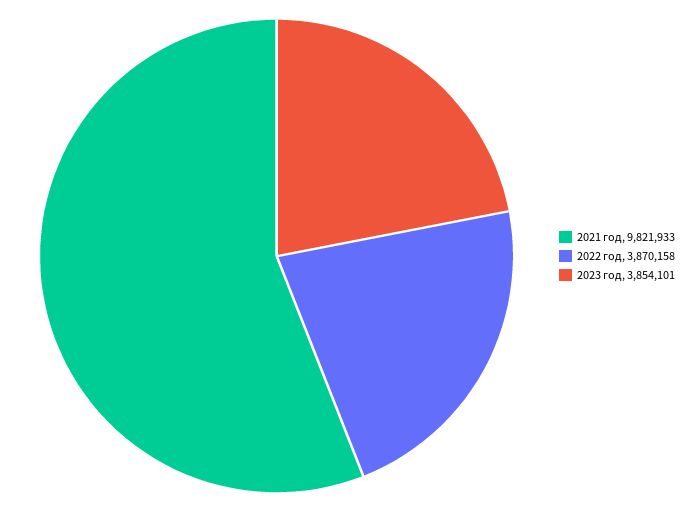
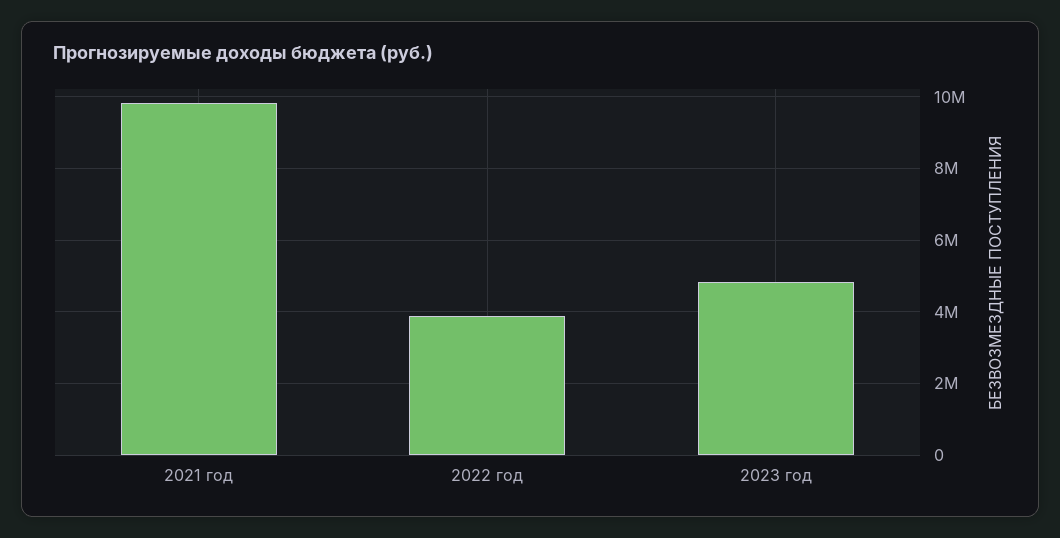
2023 год: 3854101 -> 4800000

